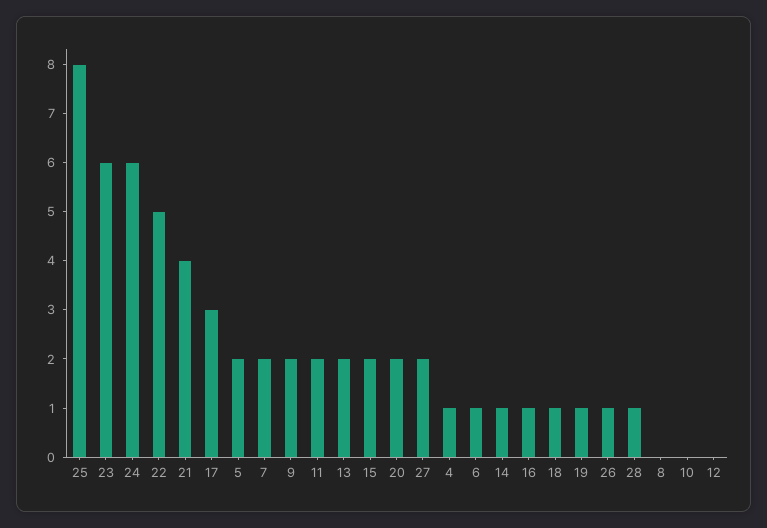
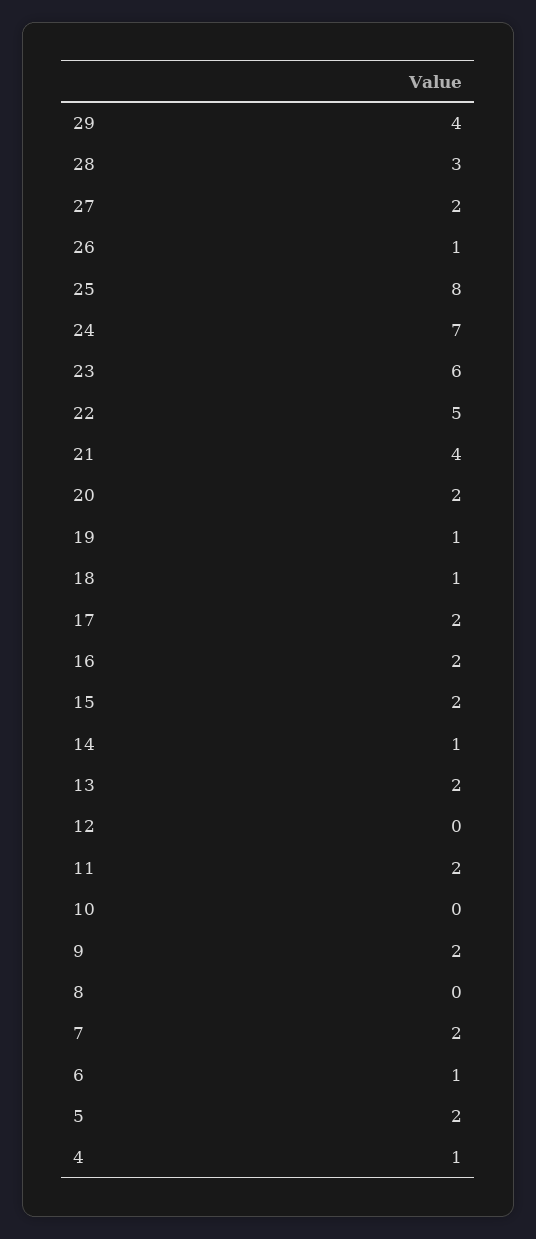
24: 6 -> 7
17: 3 -> 2
16: 1 -> 2
28: 1 -> 3
29: none -> 4

